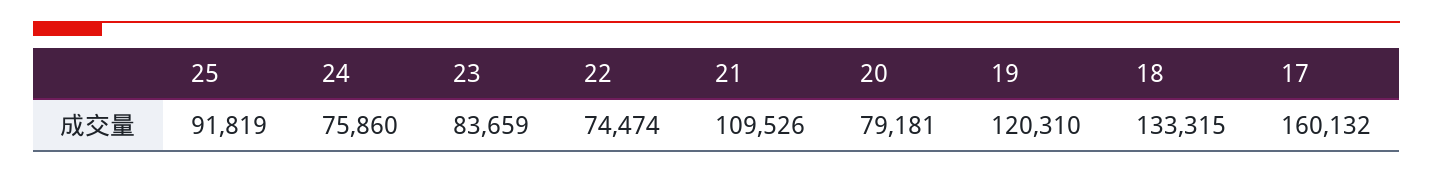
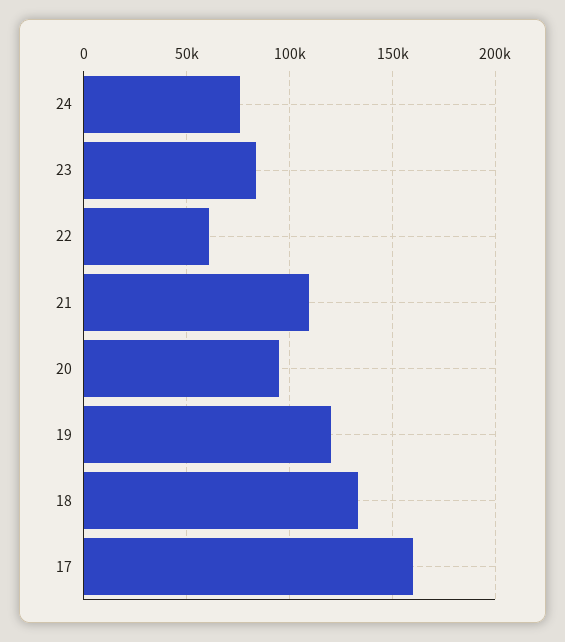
25: 91819 -> none
22: 74474 -> 60000
20: 79181 -> 95000

